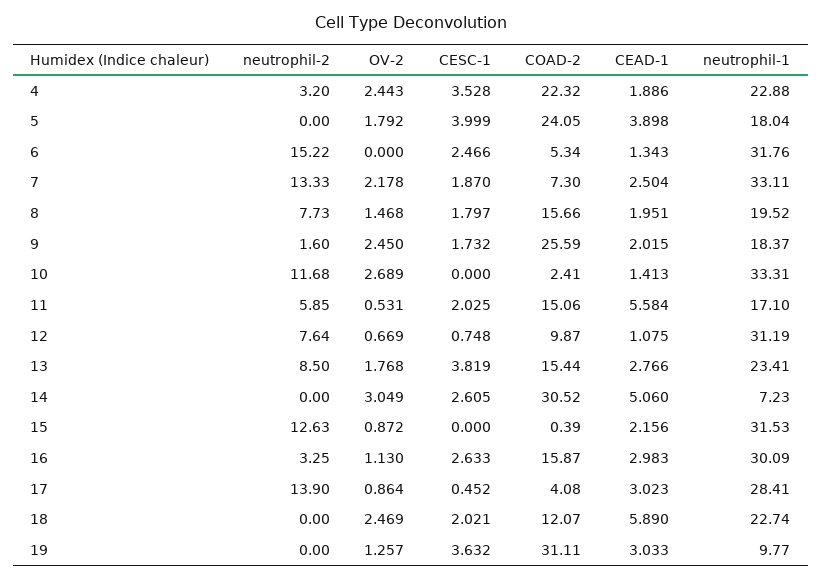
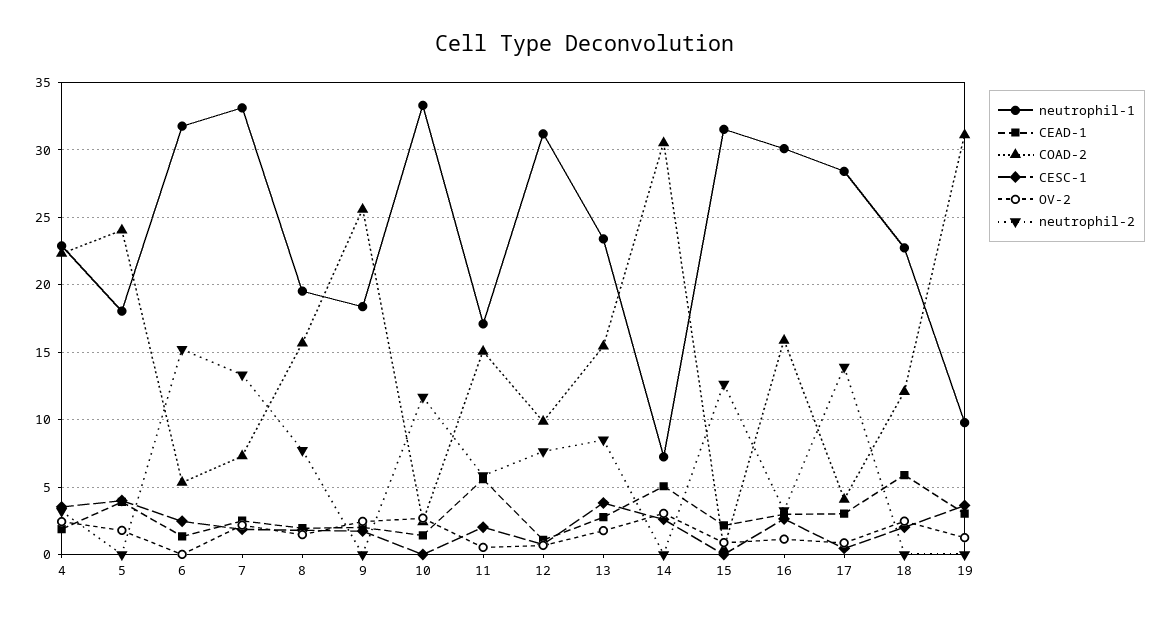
neutrophil-2, 9: 1.6 -> 0

